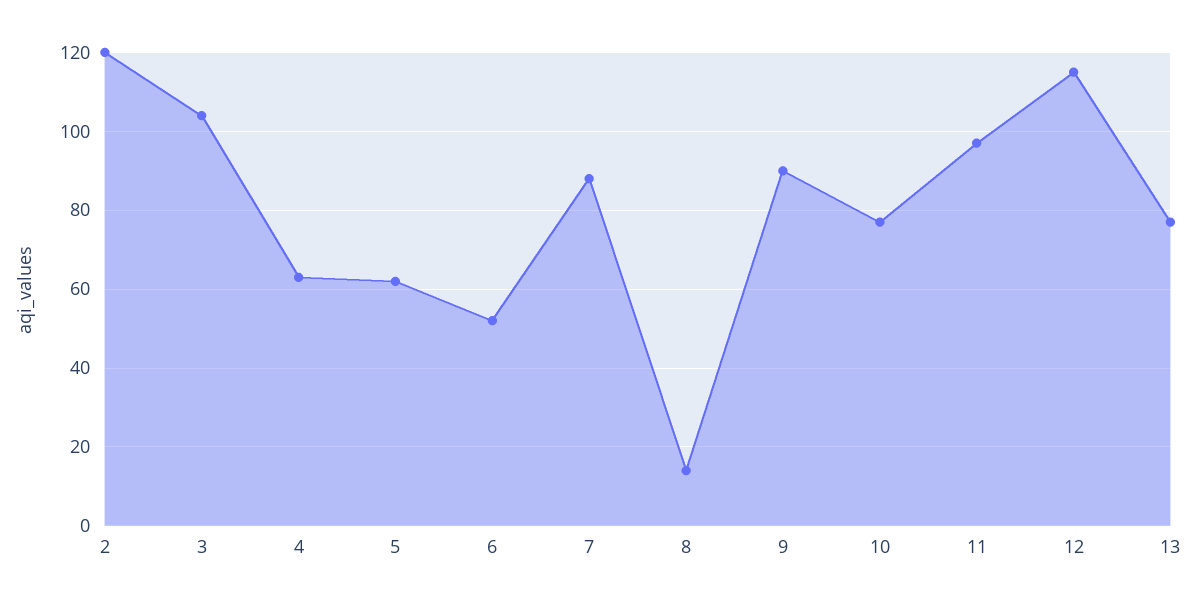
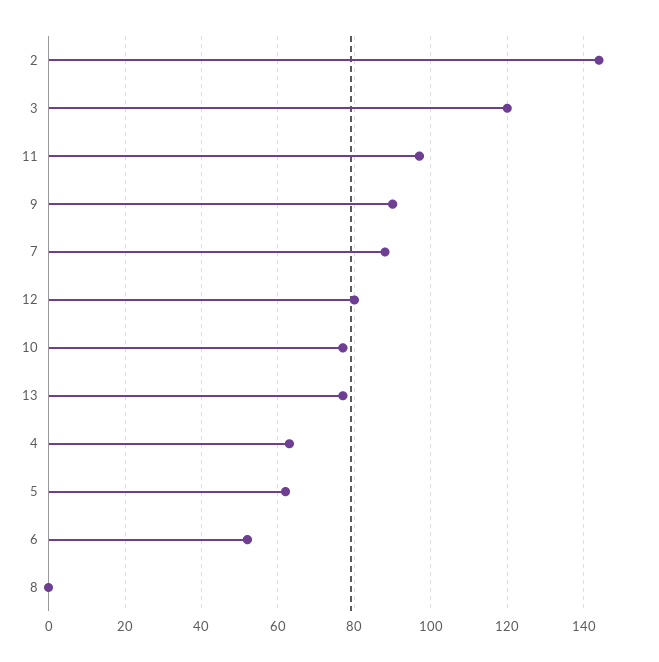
2: 120 -> 145
3: 105 -> 120
8: 15 -> 0
12: 115 -> 80

